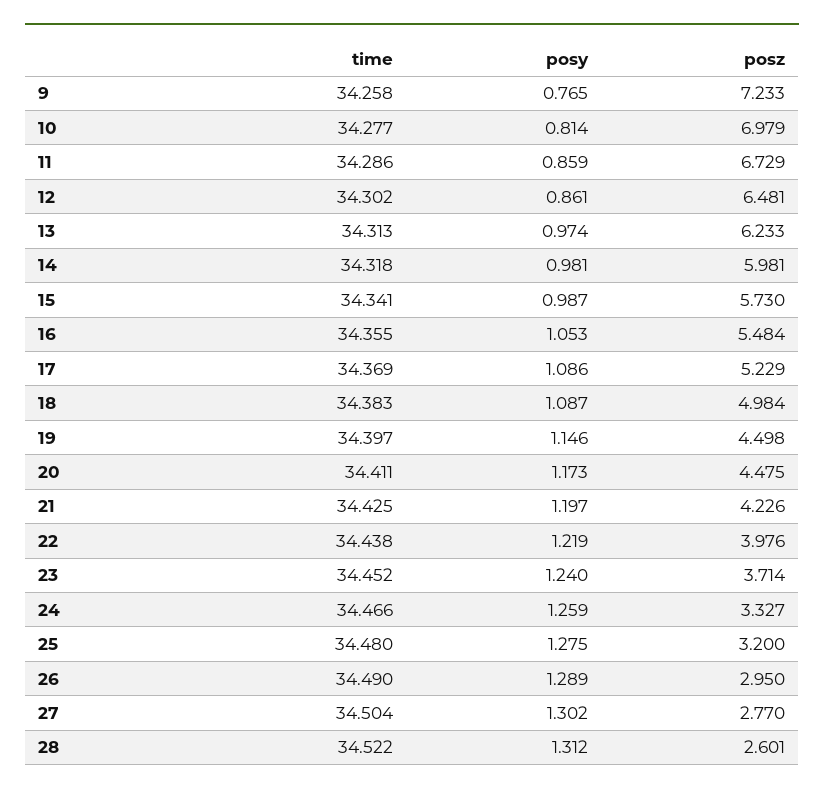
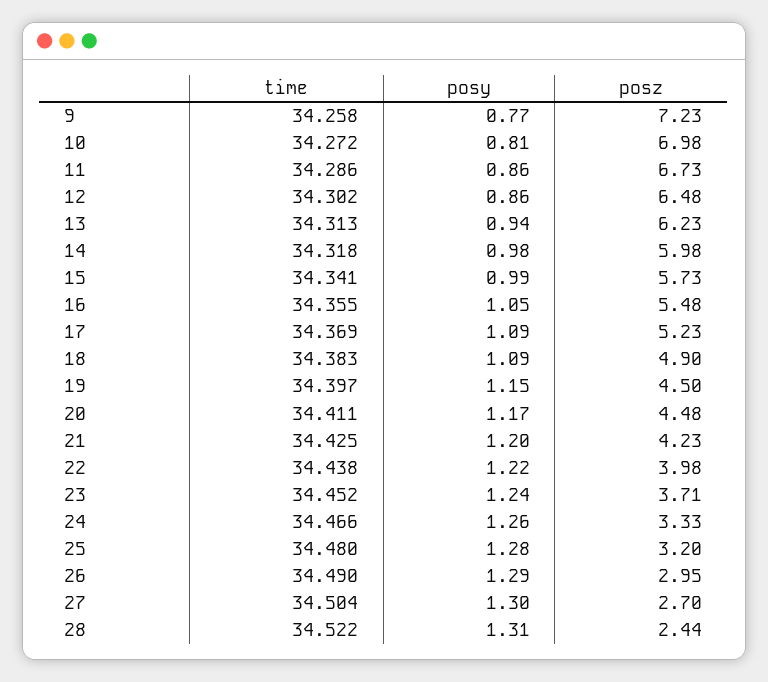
time, 10: 34.277 -> 34.272
posy, 13: 0.974 -> 0.94
posz, 18: 4.984 -> 4.9
posz, 27: 2.77 -> 2.7
posz, 28: 2.601 -> 2.44

